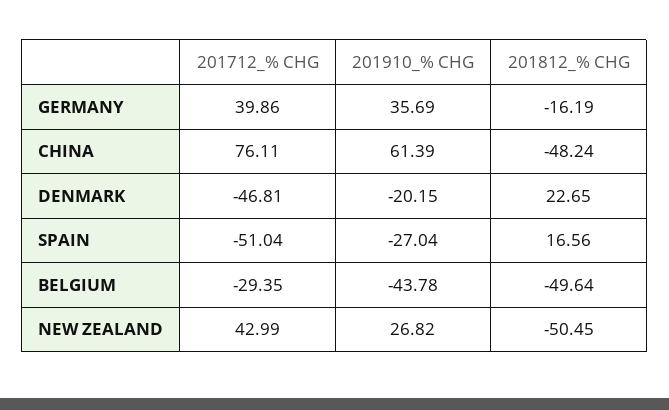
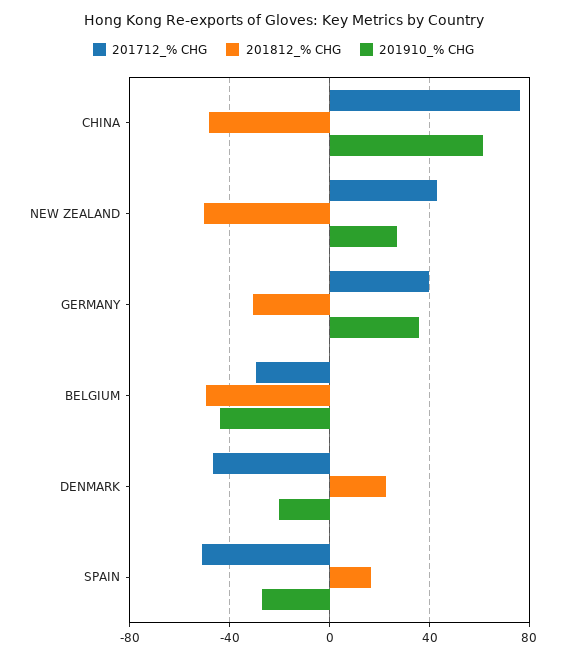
201812_% CHG, GERMANY: -16.19 -> -30

